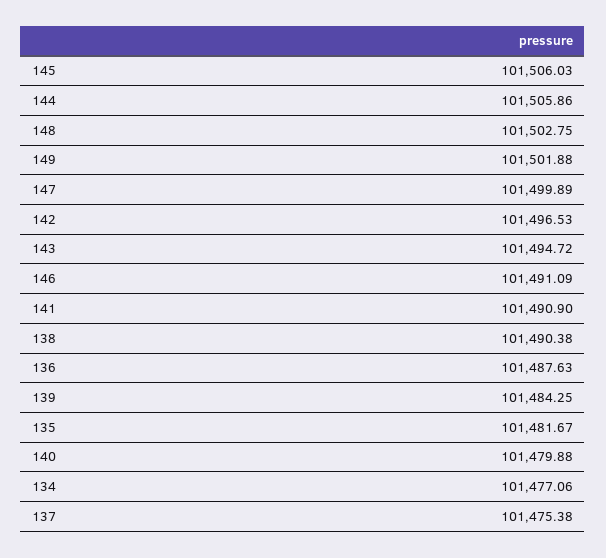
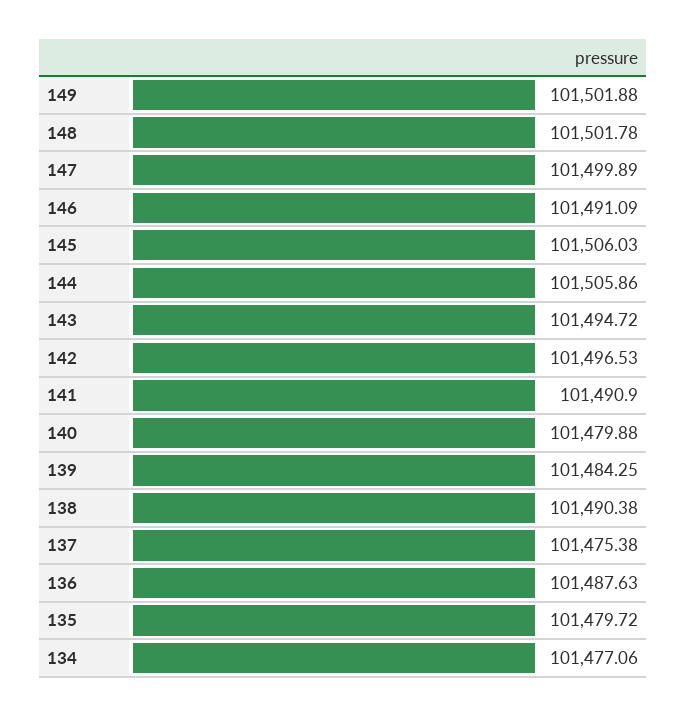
148: 101502.75 -> 101501.78
135: 101481.67 -> 101479.72

